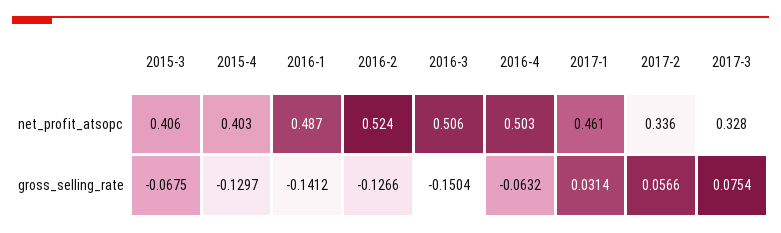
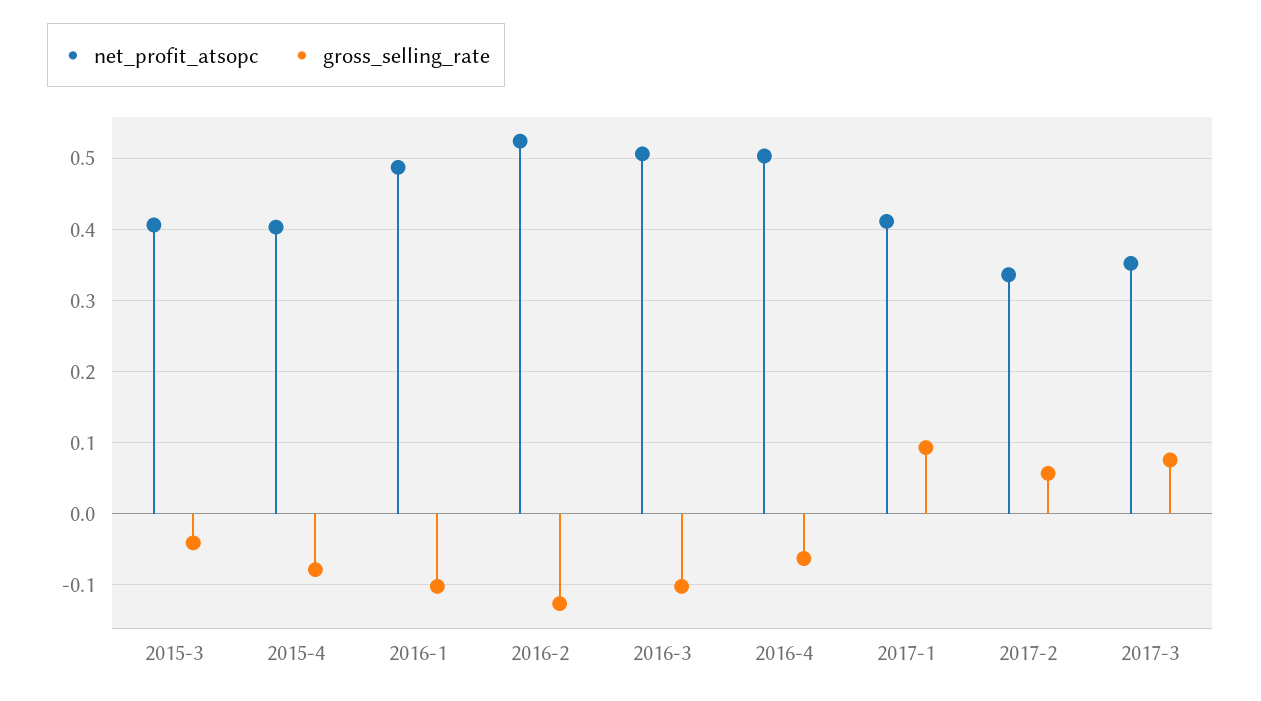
net_profit_atsopc, 2017-1: 0.461 -> 0.41
net_profit_atsopc, 2017-3: 0.328 -> 0.35
gross_selling_rate, 2015-3: -0.0675 -> -0.04
gross_selling_rate, 2015-4: -0.1297 -> -0.08
gross_selling_rate, 2016-1: -0.1412 -> -0.1
gross_selling_rate, 2016-3: -0.1504 -> -0.1
gross_selling_rate, 2017-1: 0.0314 -> 0.09

